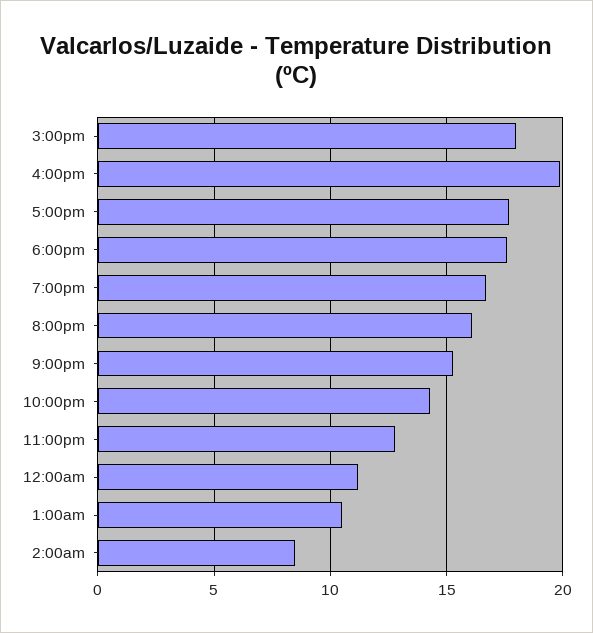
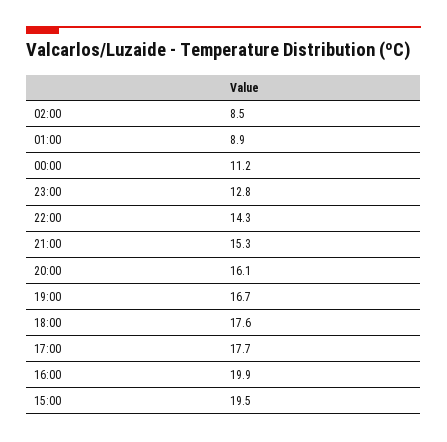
3:00pm: 18 -> 19.5
1:00am: 10.5 -> 8.9

